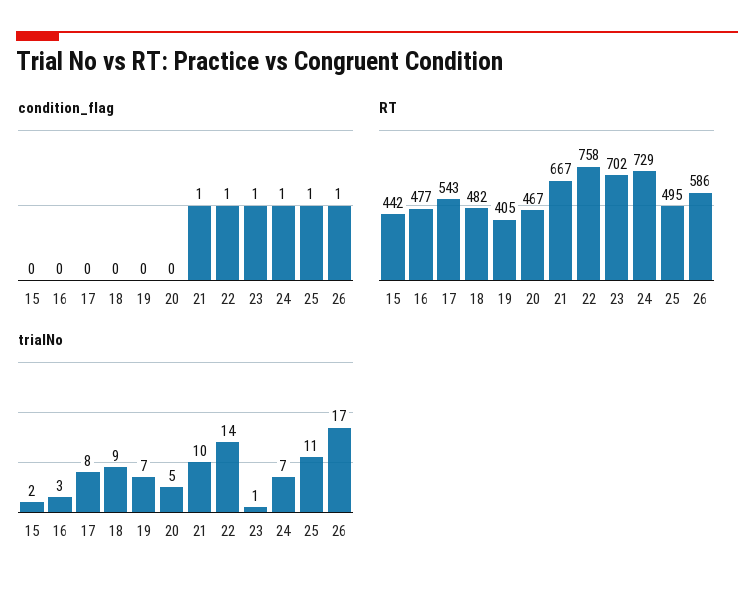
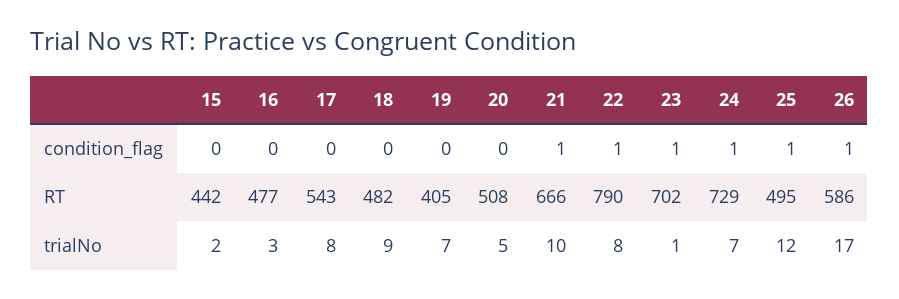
RT, 20: 467 -> 508
RT, 21: 667 -> 666
RT, 22: 758 -> 790
trialNo, 22: 14 -> 8
trialNo, 25: 11 -> 12

